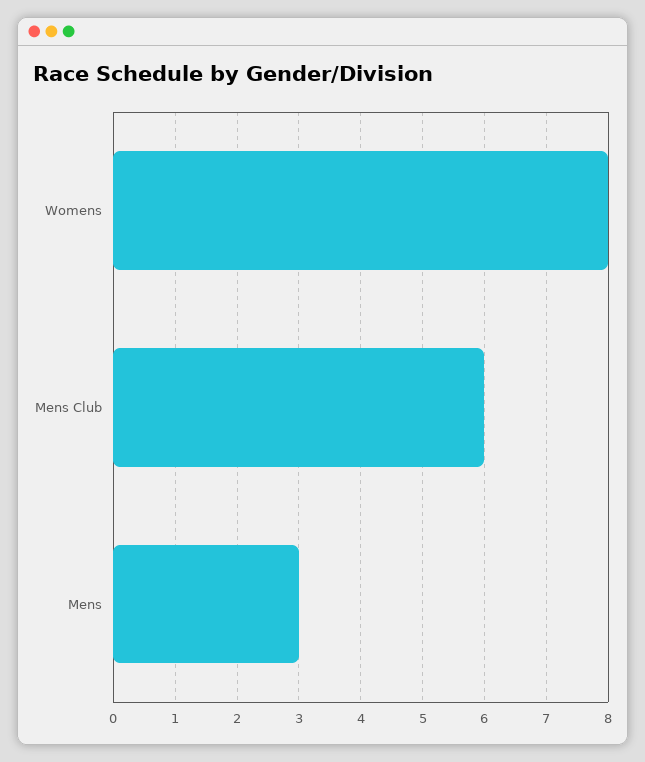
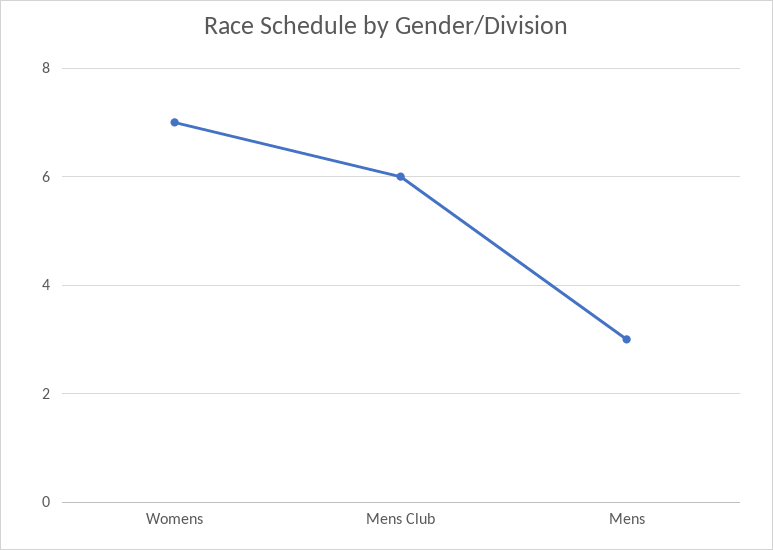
Womens: 8 -> 7

